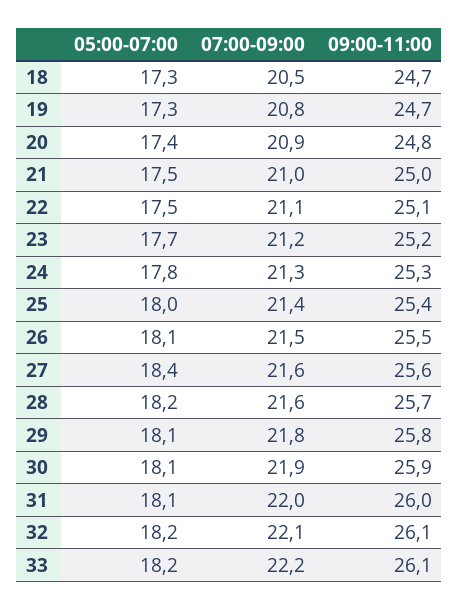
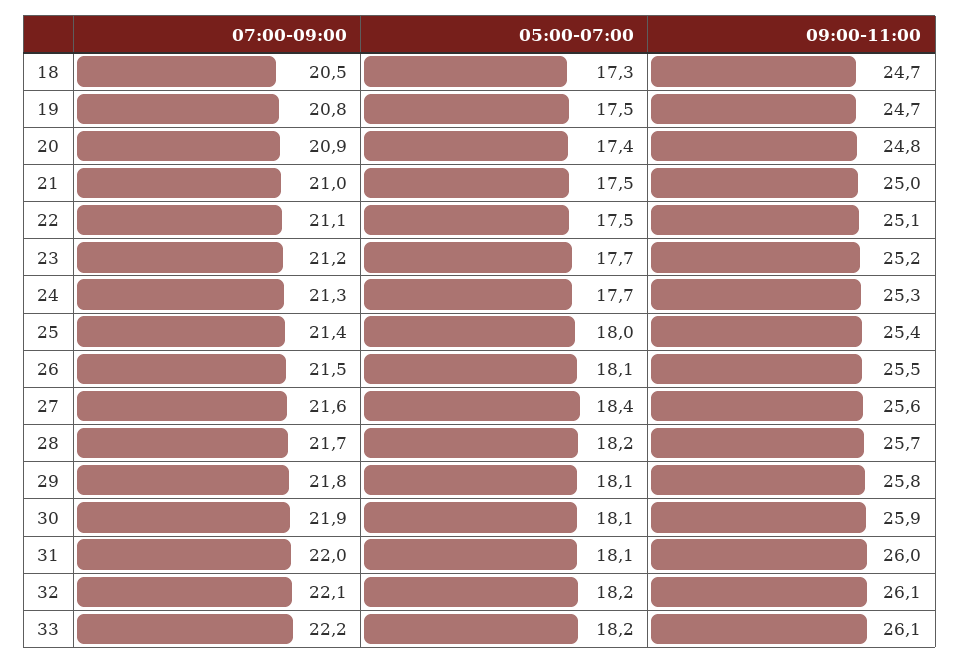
05:00-07:00, 19: 17.3 -> 17.5
05:00-07:00, 24: 17.8 -> 17.7
07:00-09:00, 28: 21.6 -> 21.7

